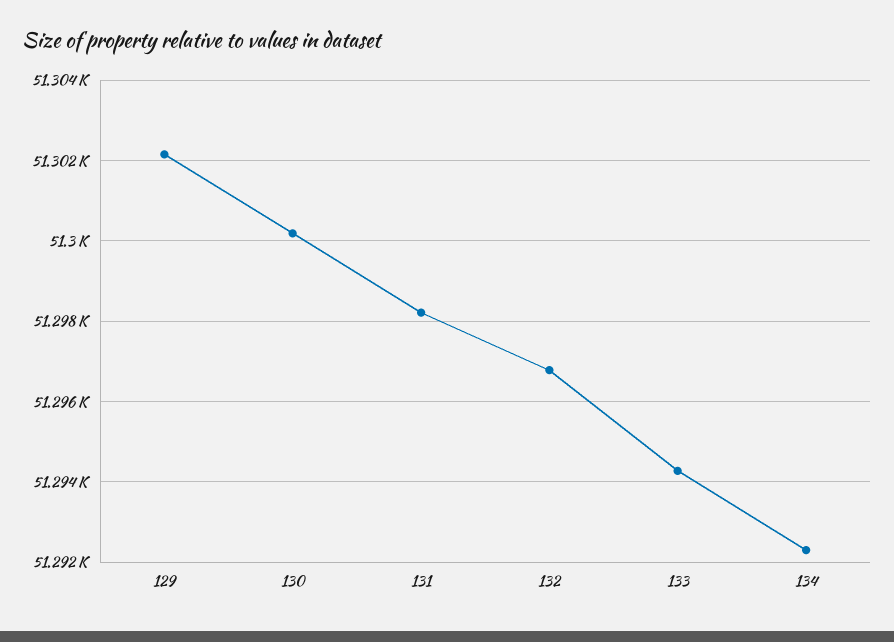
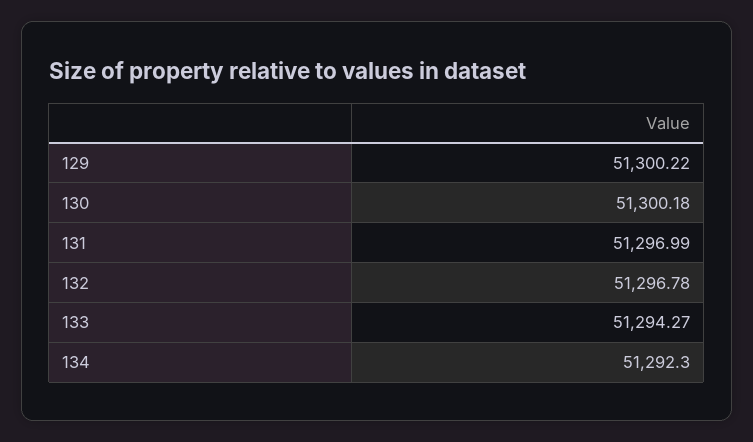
129: 51302.2 -> 51300.22
131: 51298.2 -> 51296.99

